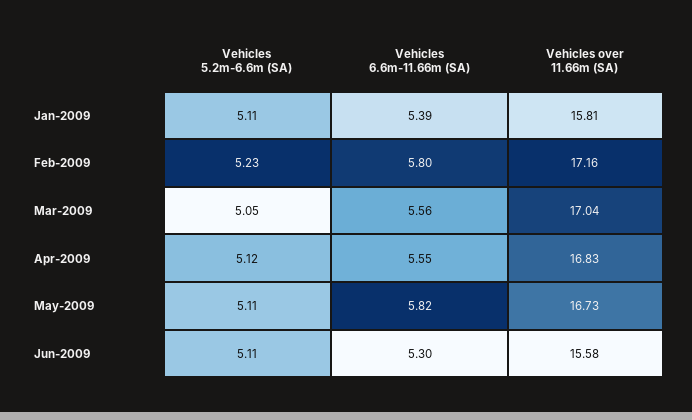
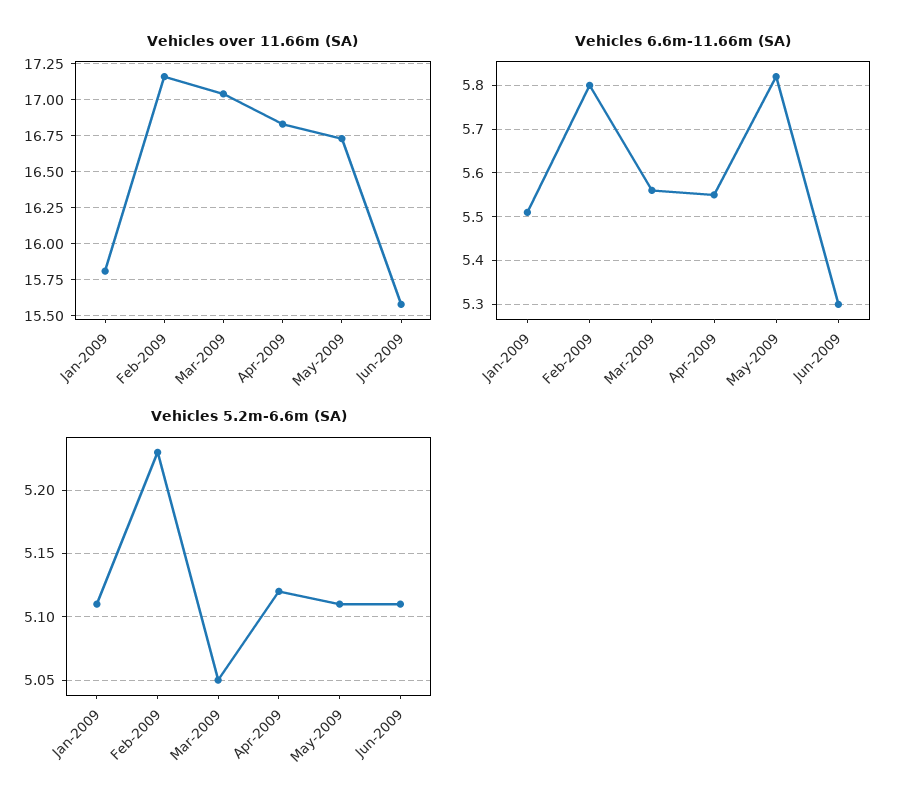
Vehicles 6.6m-11.66m (SA), Jan-2009: 5.39 -> 5.5

